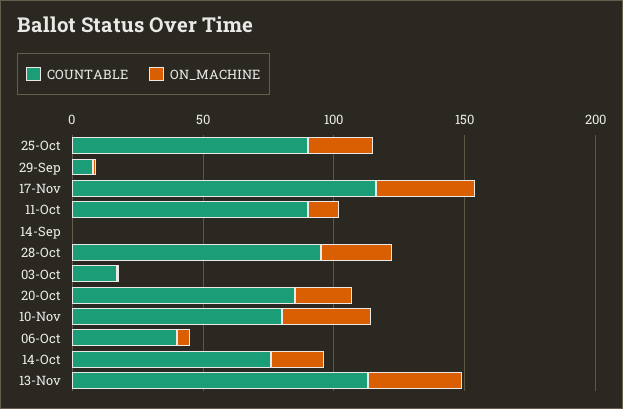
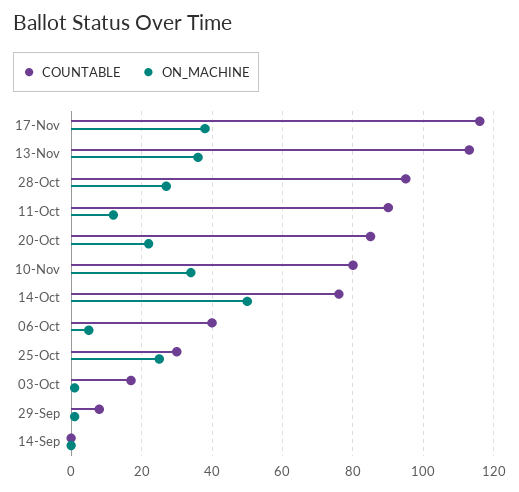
COUNTABLE, 25-Oct: 90 -> 30
ON_MACHINE, 14-Oct: 20 -> 50

